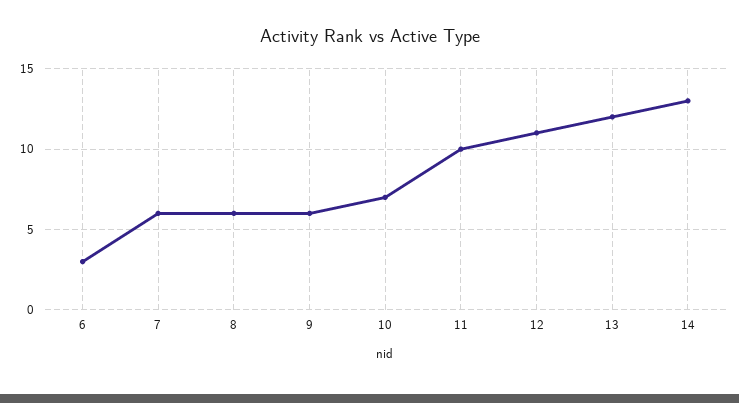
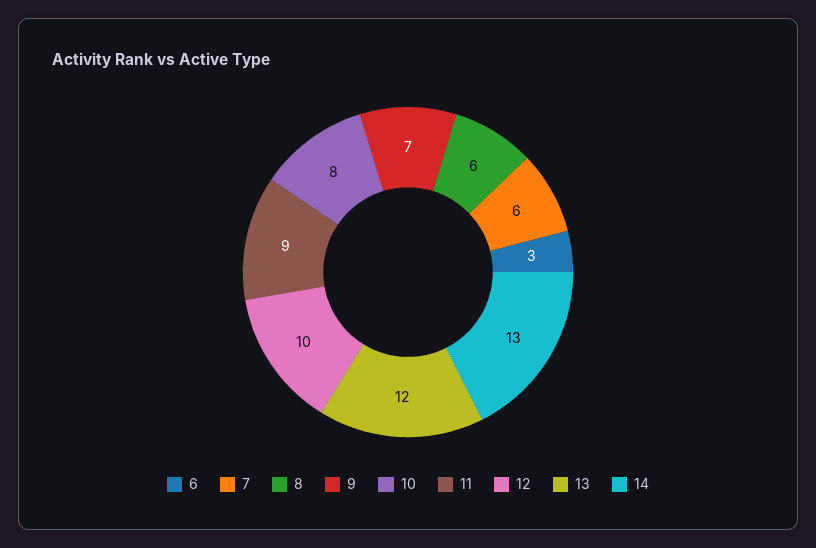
9: 6 -> 7
10: 7 -> 8
11: 10 -> 9
12: 11 -> 10

